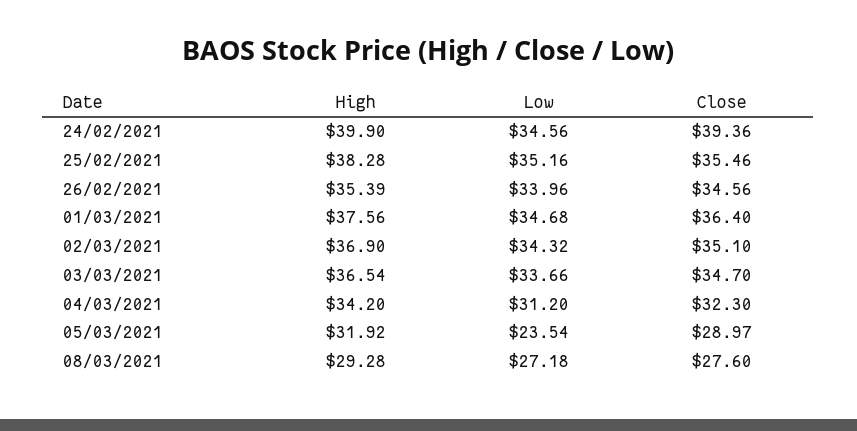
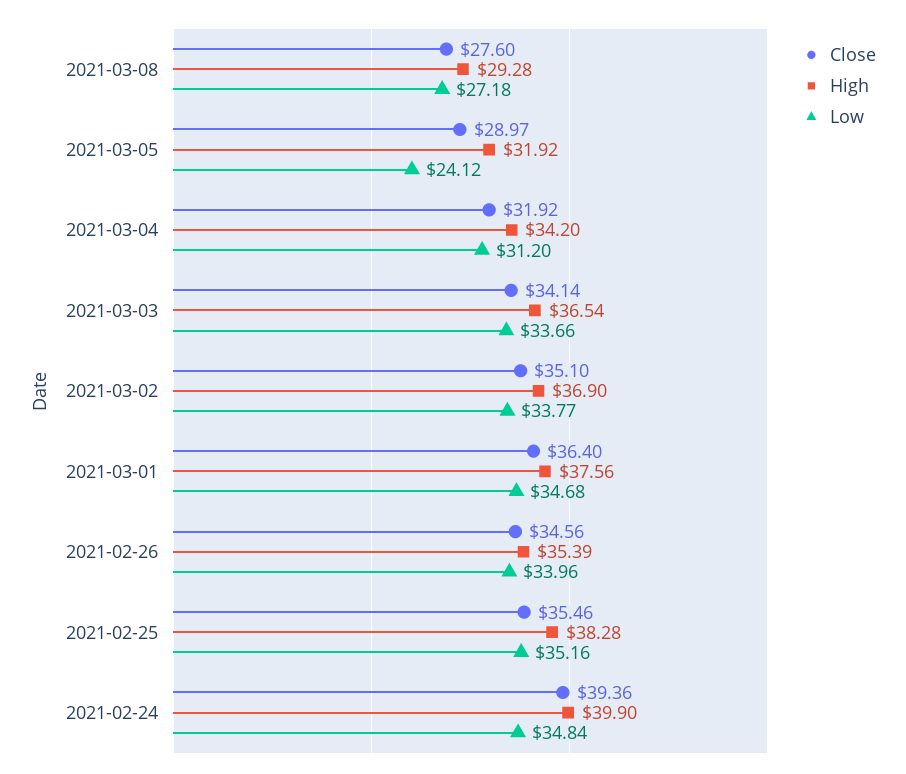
Low, 24/02/2021: 34.56 -> 34.84
Low, 02/03/2021: 34.32 -> 33.77
Close, 03/03/2021: 34.7 -> 34.14
Close, 04/03/2021: 32.3 -> 31.92
Low, 05/03/2021: 23.54 -> 24.12

